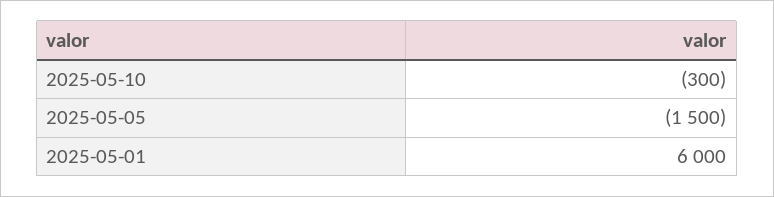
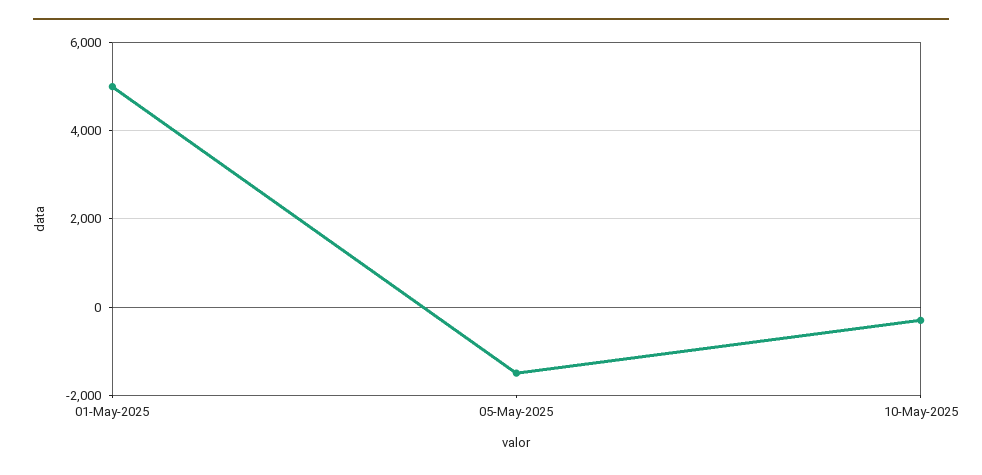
2025-05-01: 6000 -> 5000

